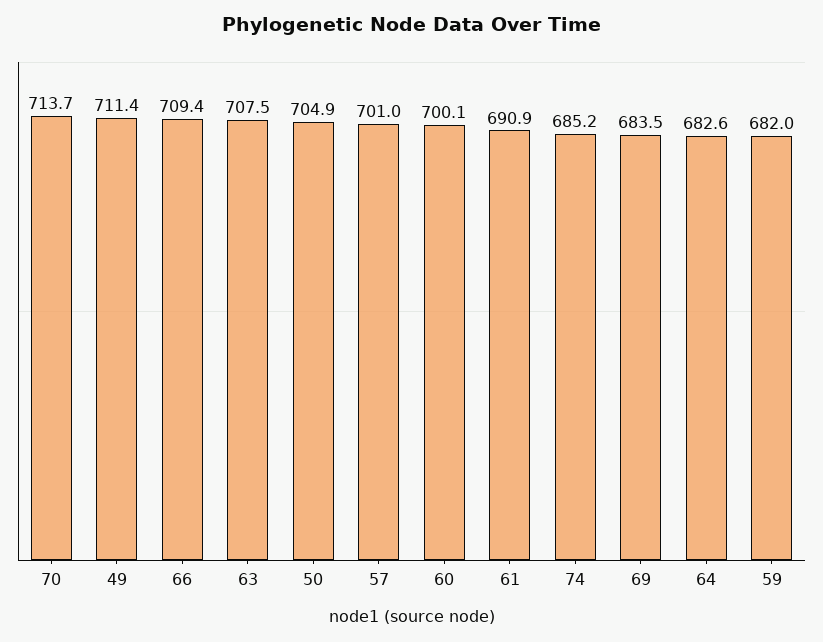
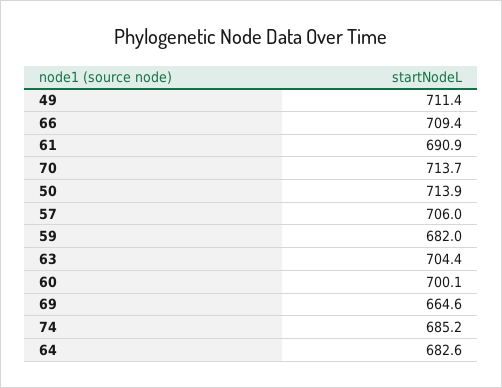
63: 707.5 -> 704.4
50: 704.9 -> 713.9
57: 701 -> 706
69: 683.5 -> 664.6

